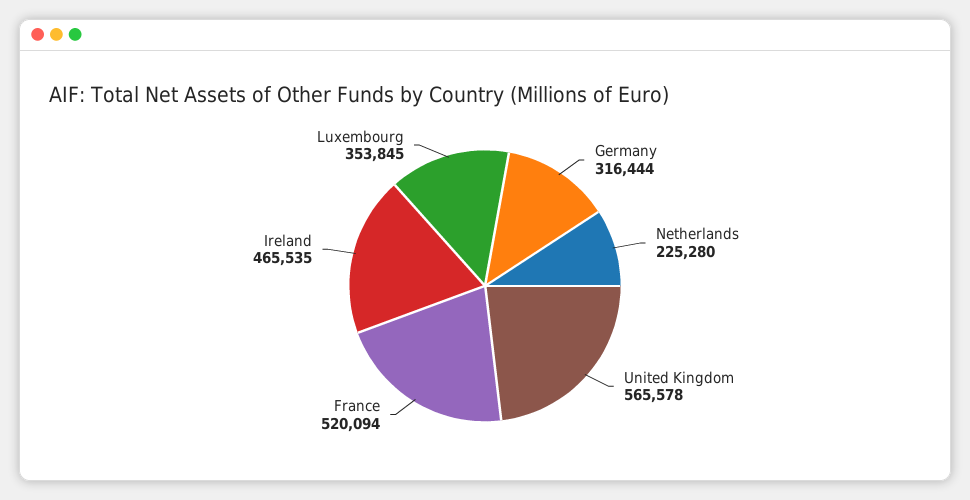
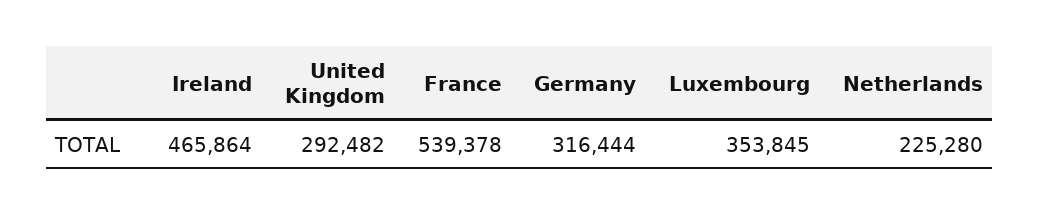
United Kingdom: 565578 -> 292482
France: 520094 -> 539378
Ireland: 465535 -> 465864

